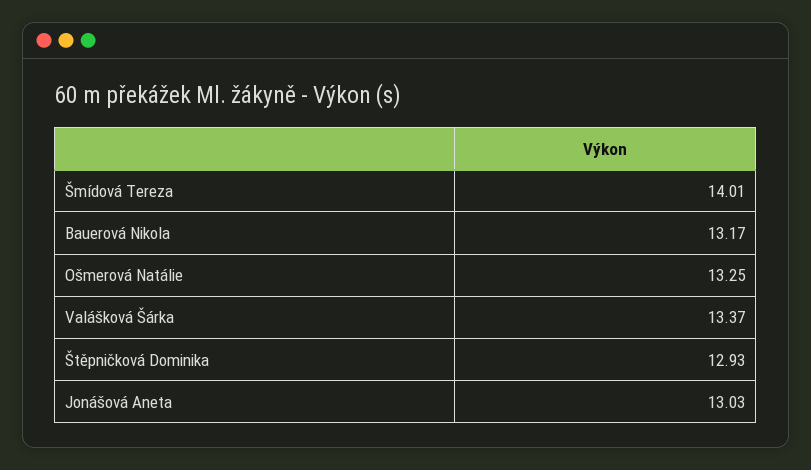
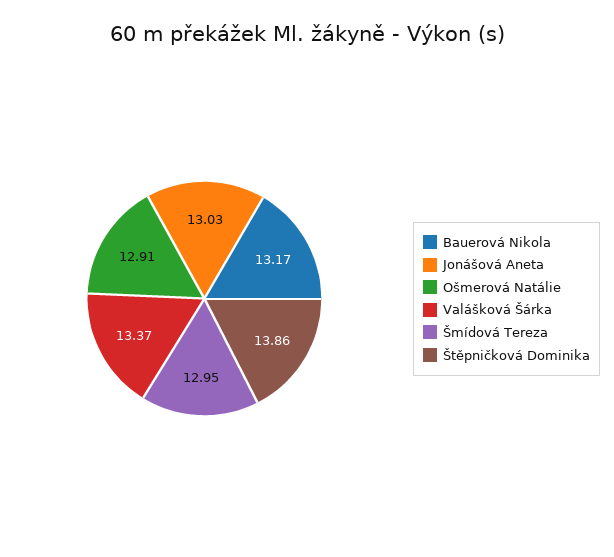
Šmídová Tereza: 14.01 -> 12.95
Ošmerová Natálie: 13.25 -> 12.91
Štěpničková Dominika: 12.93 -> 13.86

